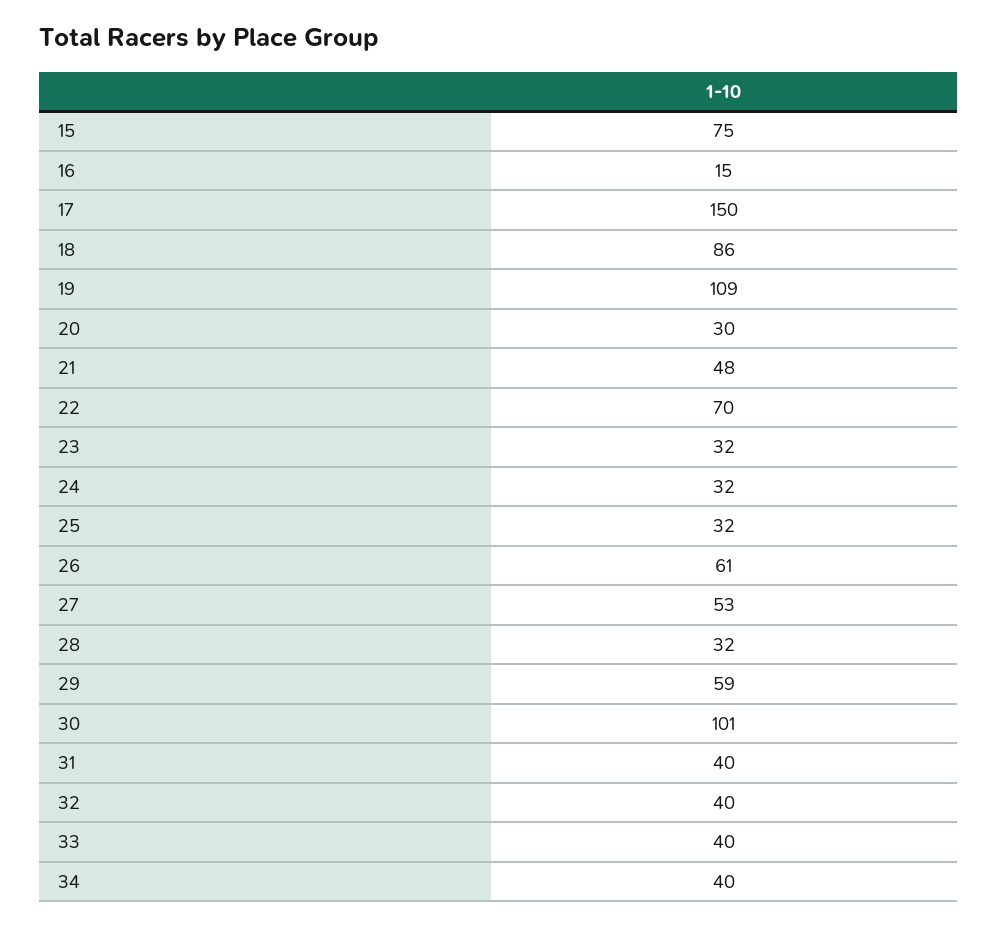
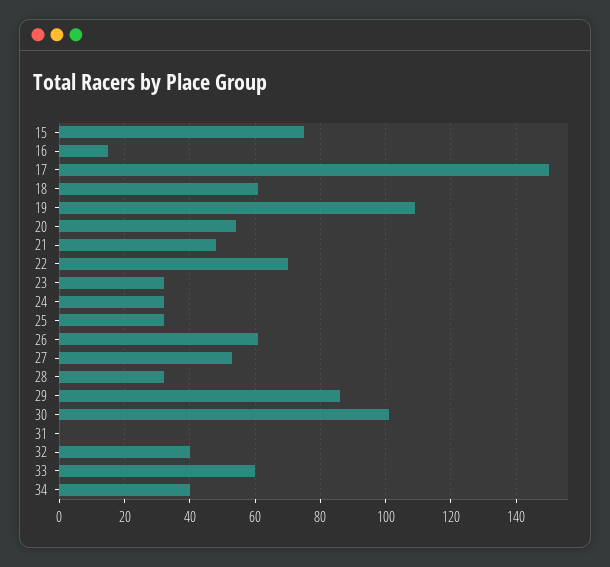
18: 86 -> 60
20: 30 -> 55
29: 59 -> 85
31: 40 -> 0
33: 40 -> 60

